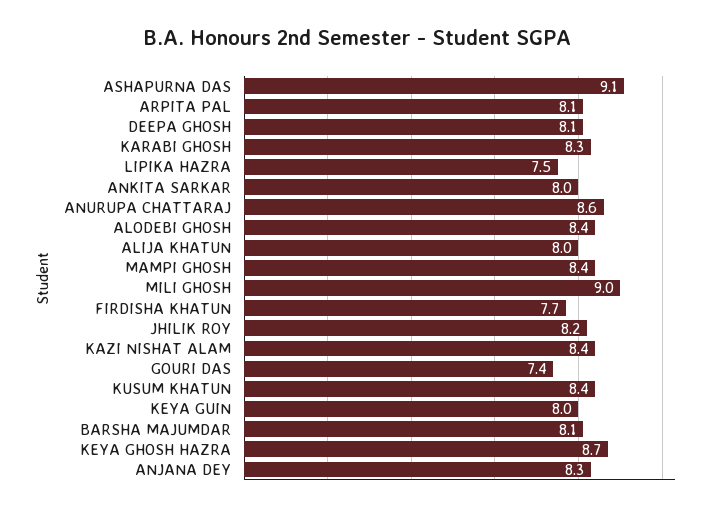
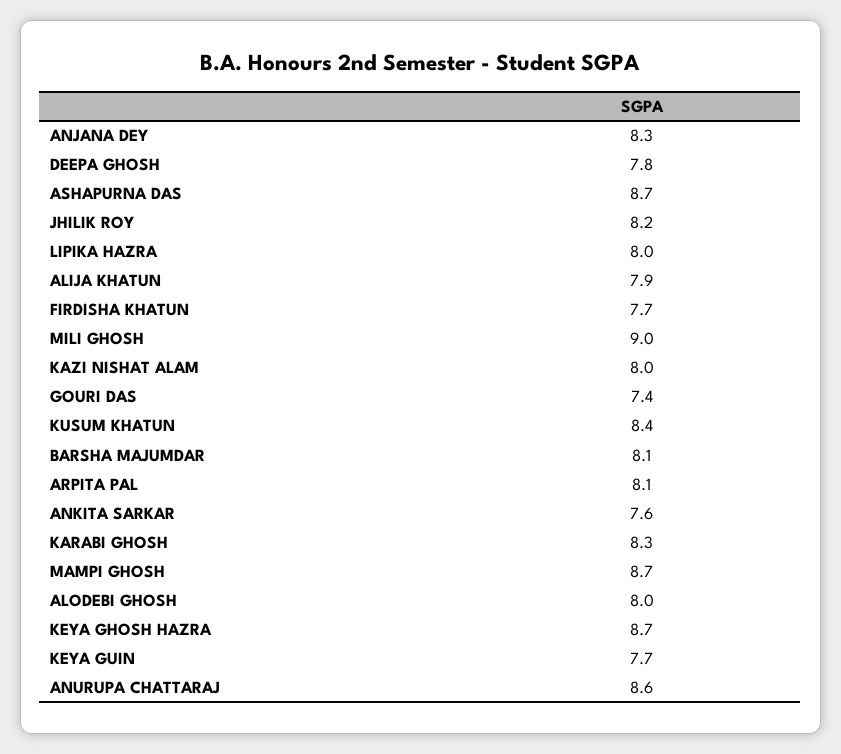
ASHAPURNA DAS: 9.1 -> 8.7
DEEPA GHOSH: 8.1 -> 7.8
LIPIKA HAZRA: 7.5 -> 8
ANKITA SARKAR: 8 -> 7.6
ALODEBI GHOSH: 8.4 -> 8
ALIJA KHATUN: 8 -> 7.9
MAMPI GHOSH: 8.4 -> 8.7
KAZI NISHAT ALAM: 8.4 -> 8
KEYA GUIN: 8 -> 7.7

